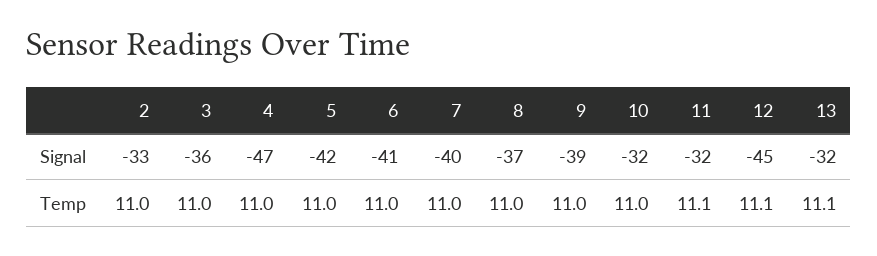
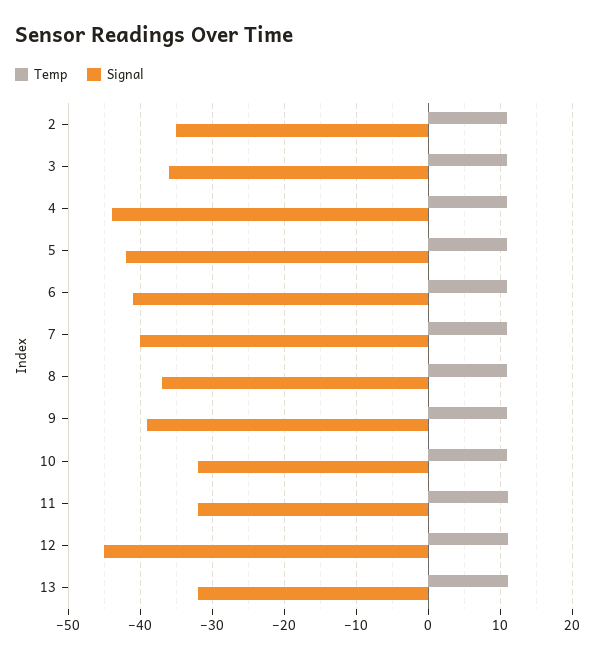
Signal, 2: -33 -> -35
Signal, 4: -47 -> -44

